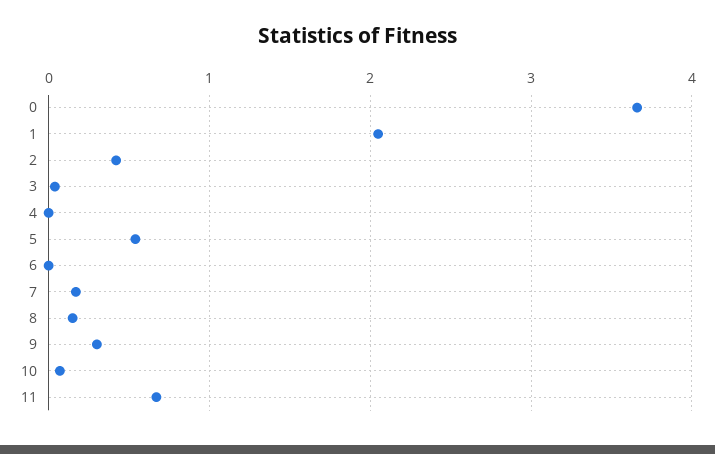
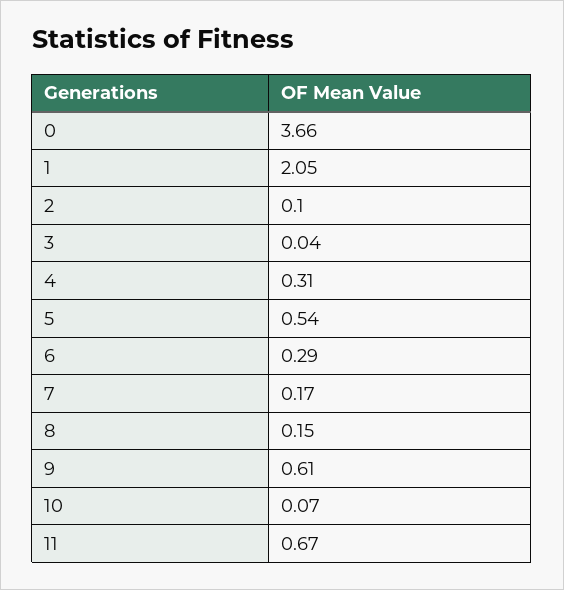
2: 0.4 -> 0.1
4: 0 -> 0.31
6: 0 -> 0.29
9: 0.3 -> 0.61

